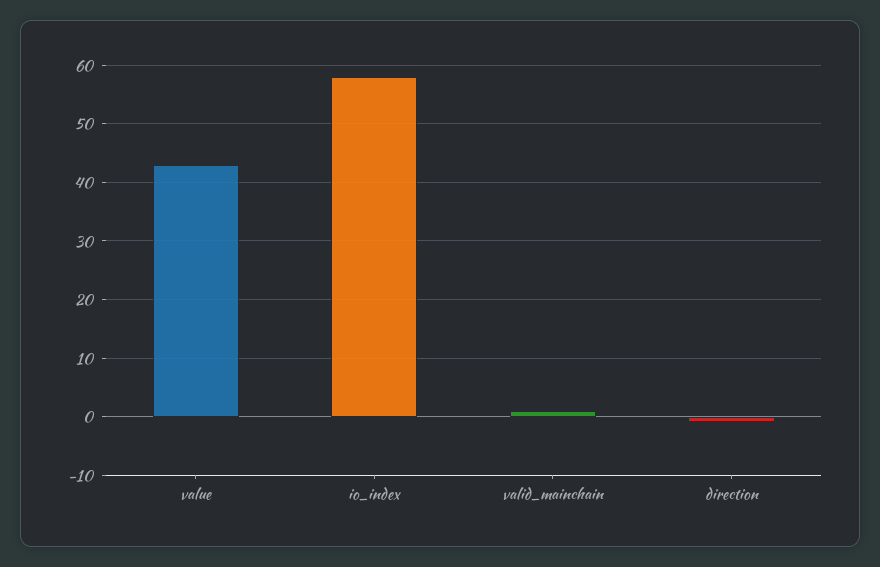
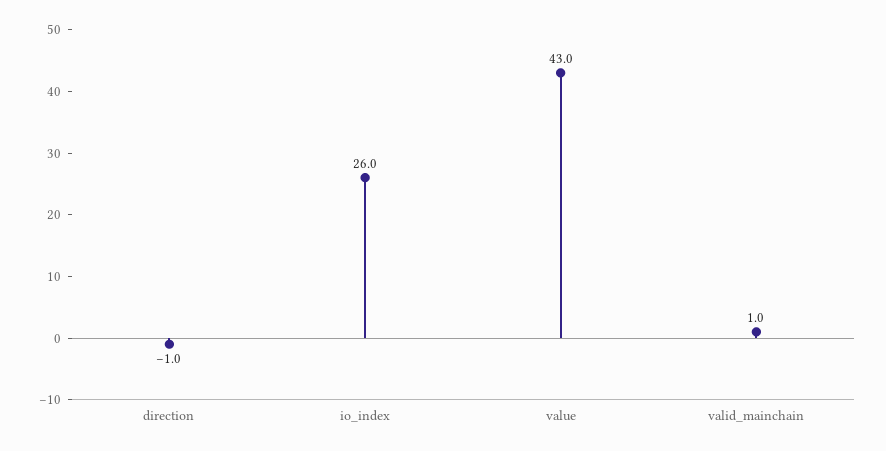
io_index: 58 -> 26

